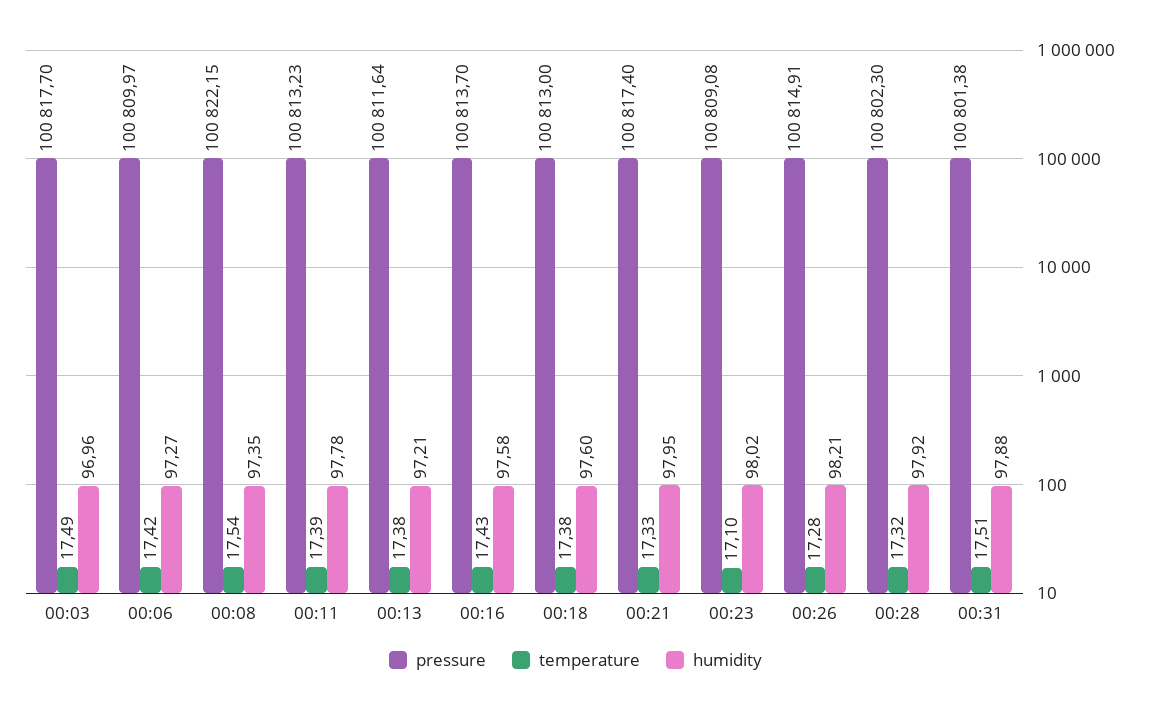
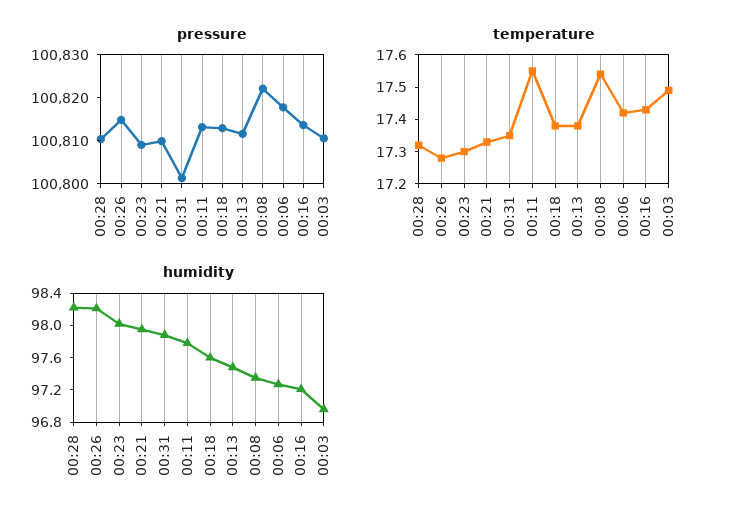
pressure, 00:03: 100817.7 -> 100810
pressure, 00:06: 100809.97 -> 100818
temperature, 00:11: 17.39 -> 17.55
humidity, 00:13: 97.21 -> 97.5
humidity, 00:16: 97.58 -> 97.2
pressure, 00:21: 100817.4 -> 100810
temperature, 00:23: 17.1 -> 17.3
pressure, 00:28: 100802.3 -> 100810
humidity, 00:28: 97.92 -> 98.2
temperature, 00:31: 17.51 -> 17.35

